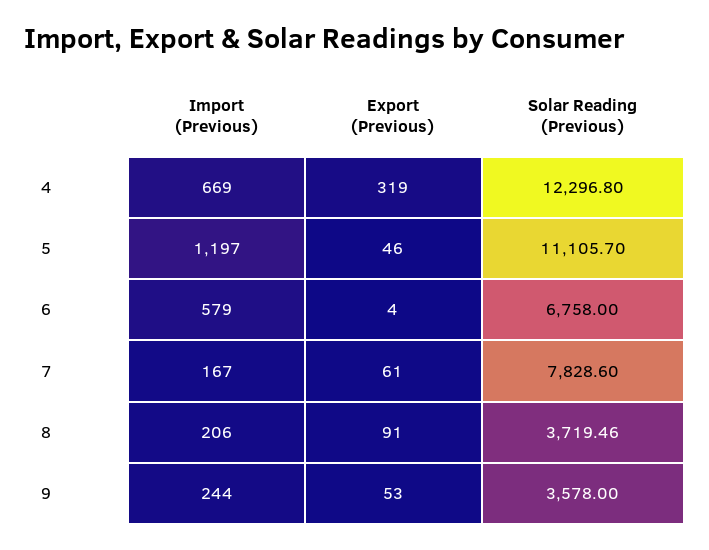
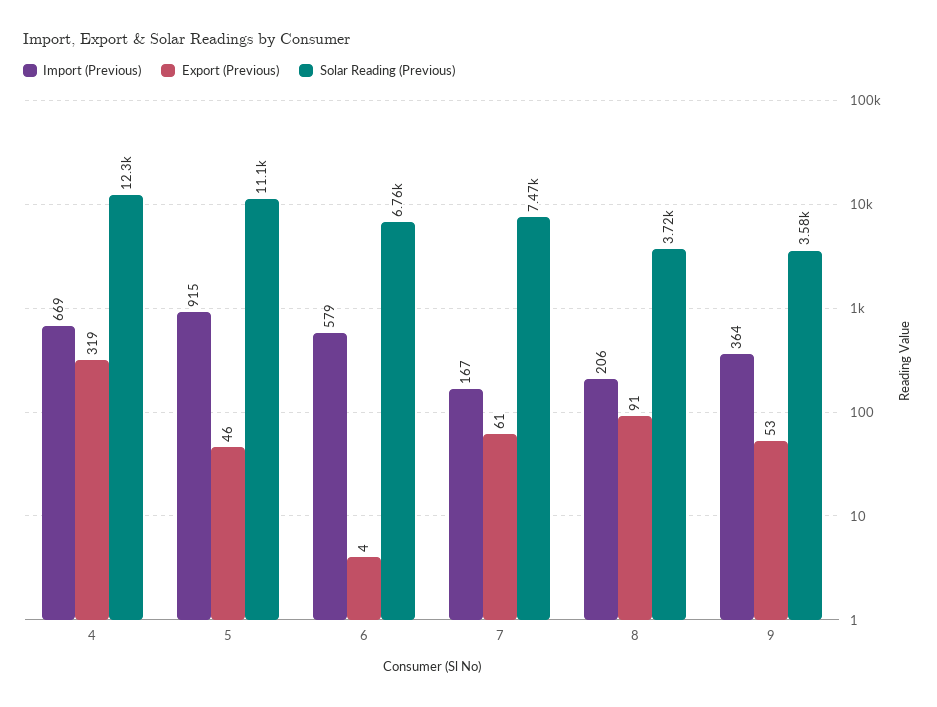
Import (Previous), 5: 1197 -> 915
Solar Reading (Previous), 7: 7828.6 -> 7470
Import (Previous), 9: 244 -> 364

